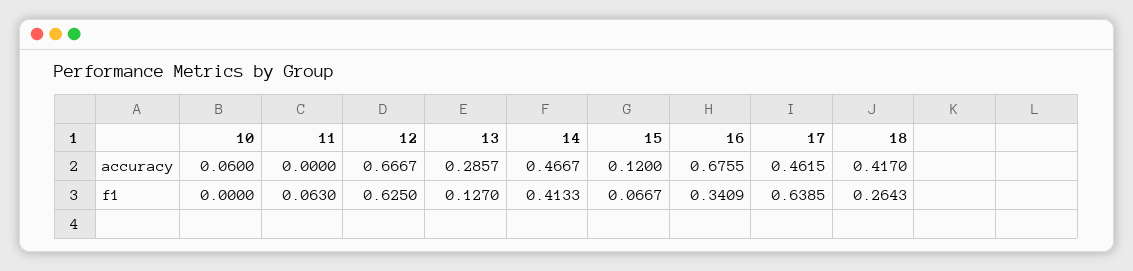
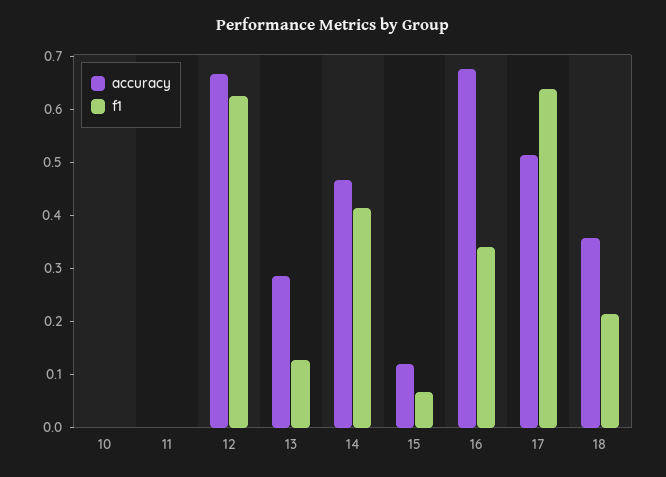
accuracy, 10: 0.06 -> 0
accuracy, 17: 0.4615 -> 0.52
accuracy, 18: 0.417 -> 0.36
f1, 11: 0.063 -> 0
f1, 18: 0.2643 -> 0.22

